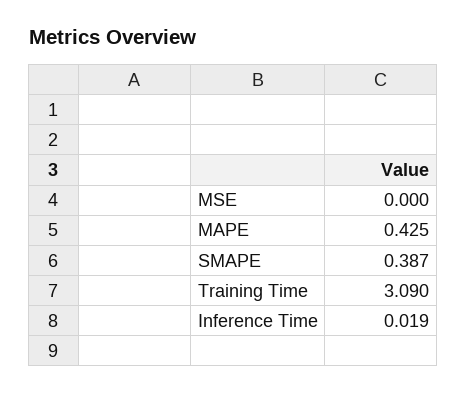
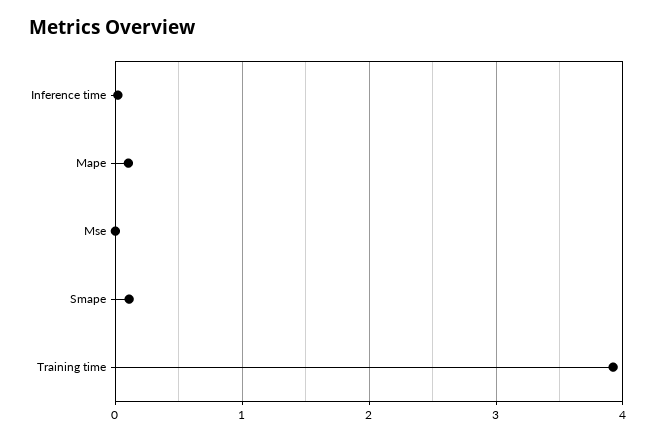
MAPE: 0.425 -> 0.1
SMAPE: 0.387 -> 0.1
Training Time: 3.09 -> 3.9

